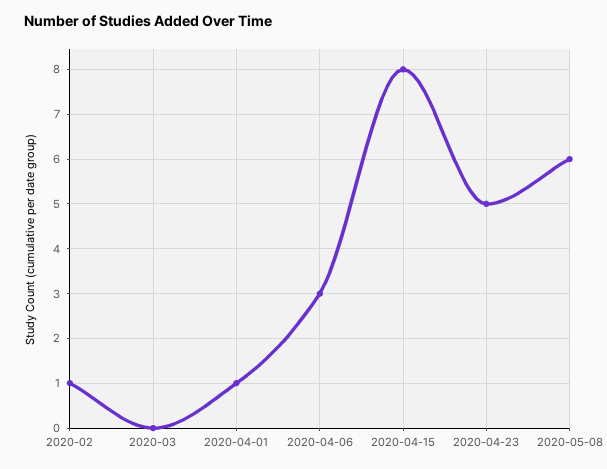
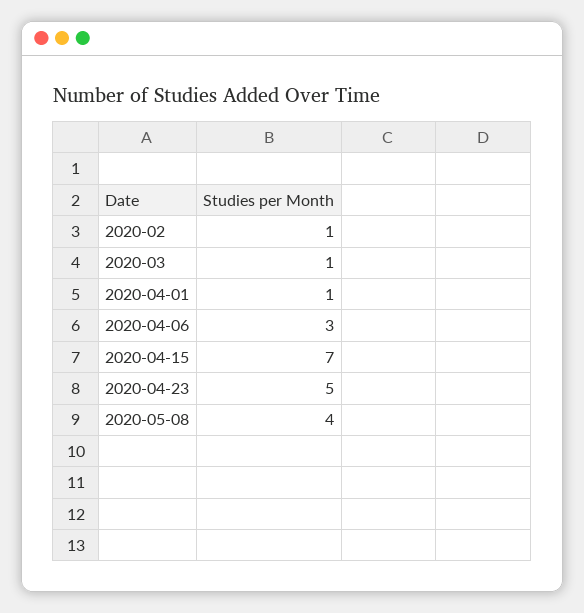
2020-03: 0 -> 1
2020-04-15: 8 -> 7
2020-05-08: 6 -> 4

